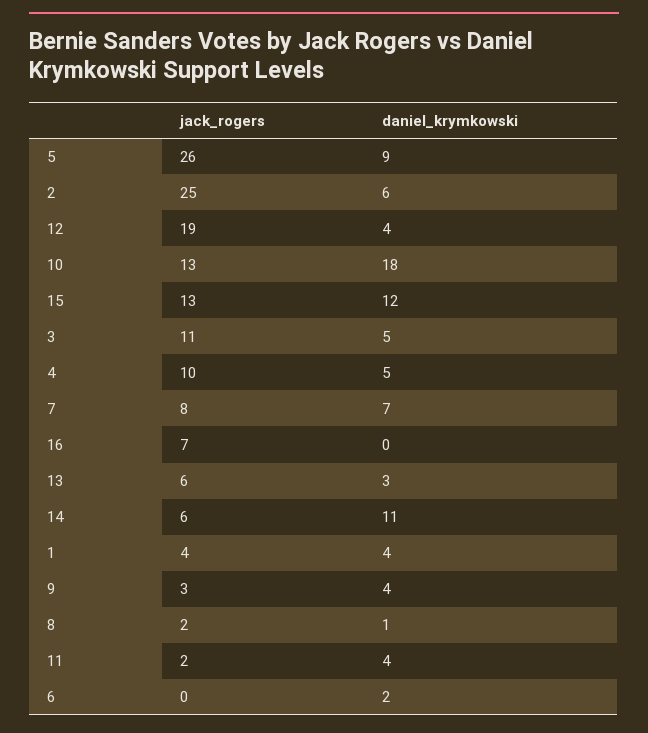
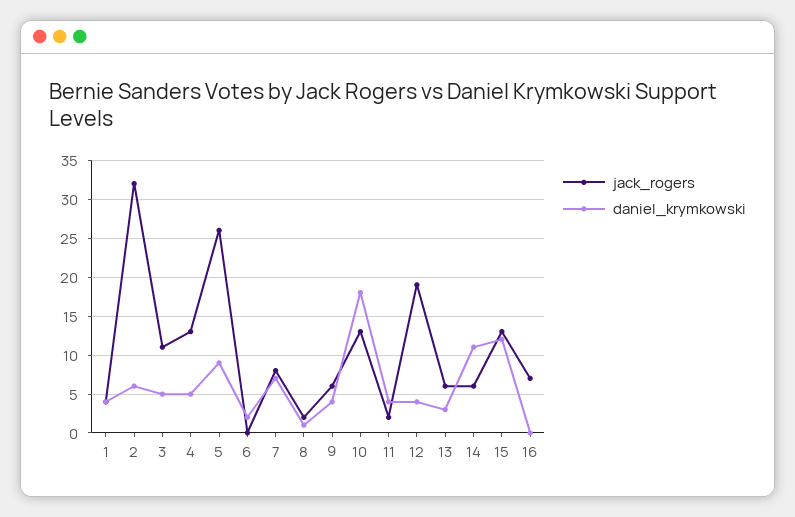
jack_rogers, 2: 25 -> 32
jack_rogers, 4: 10 -> 13
jack_rogers, 9: 3 -> 6

